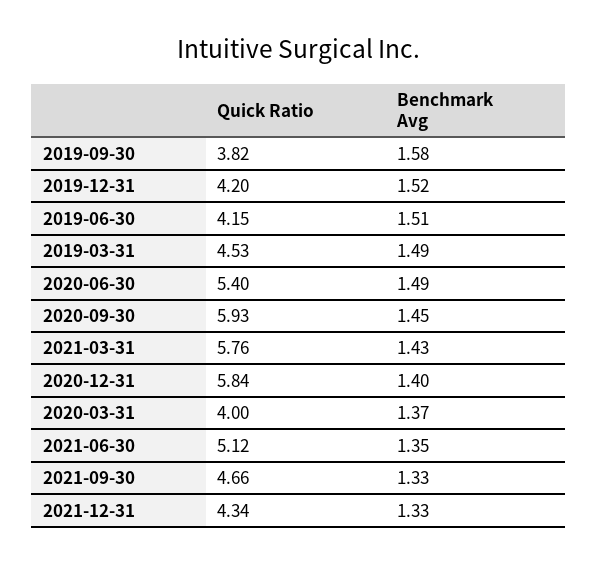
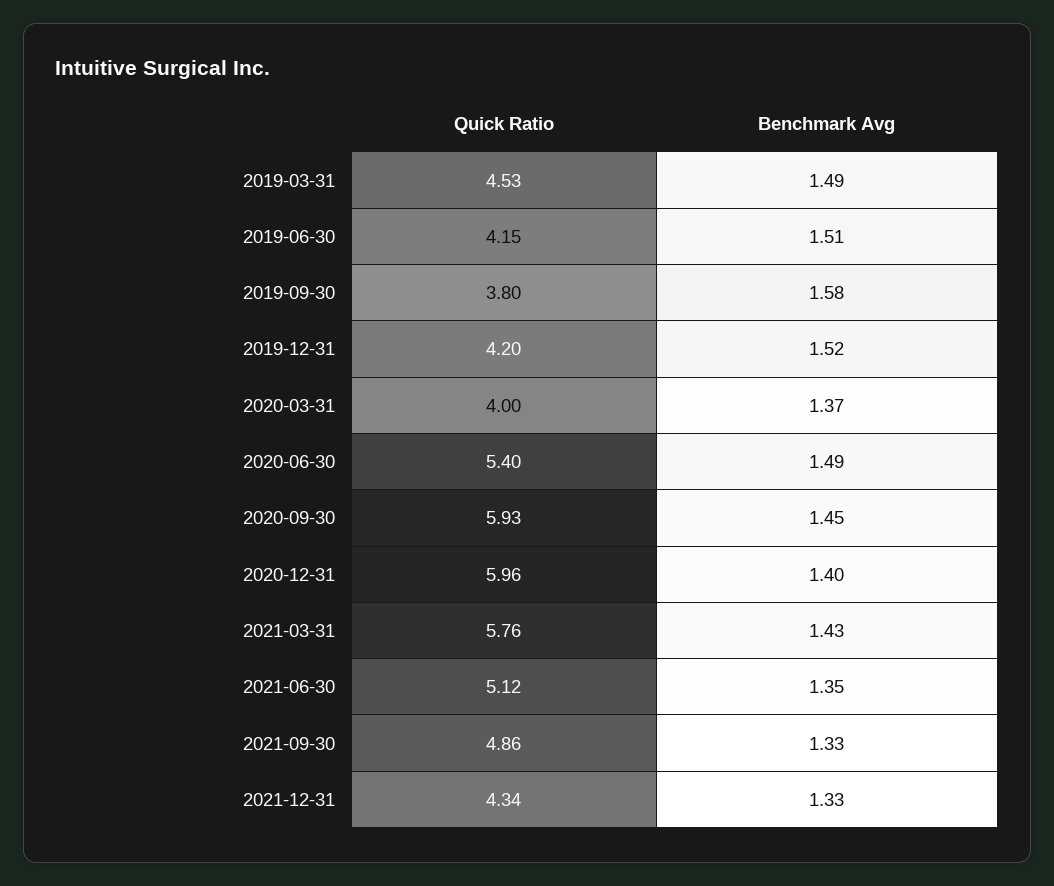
Quick Ratio, 2019-09-30: 3.82 -> 3.8
Quick Ratio, 2020-12-31: 5.84 -> 5.96
Quick Ratio, 2021-09-30: 4.66 -> 4.86

